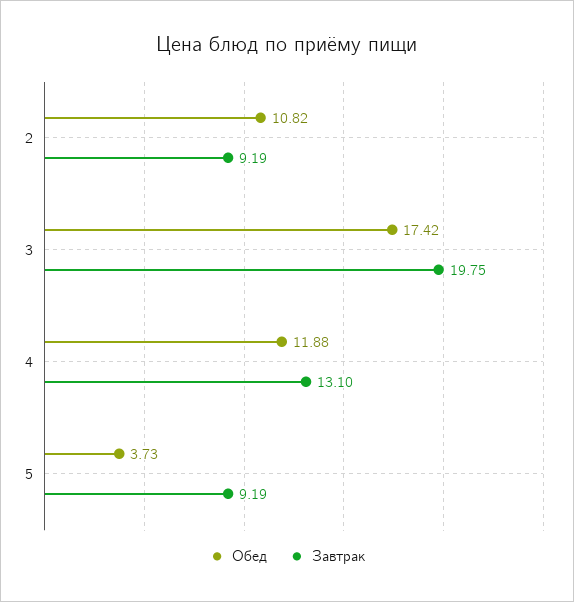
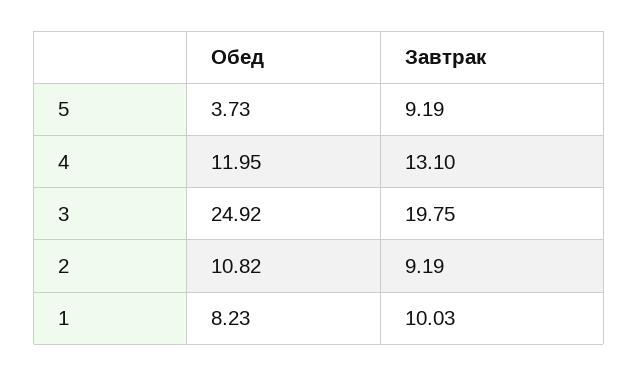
Обед, 3: 17.42 -> 24.92
Обед, 4: 11.88 -> 11.95
Обед, 1: none -> 8.23
Завтрак, 1: none -> 10.03

